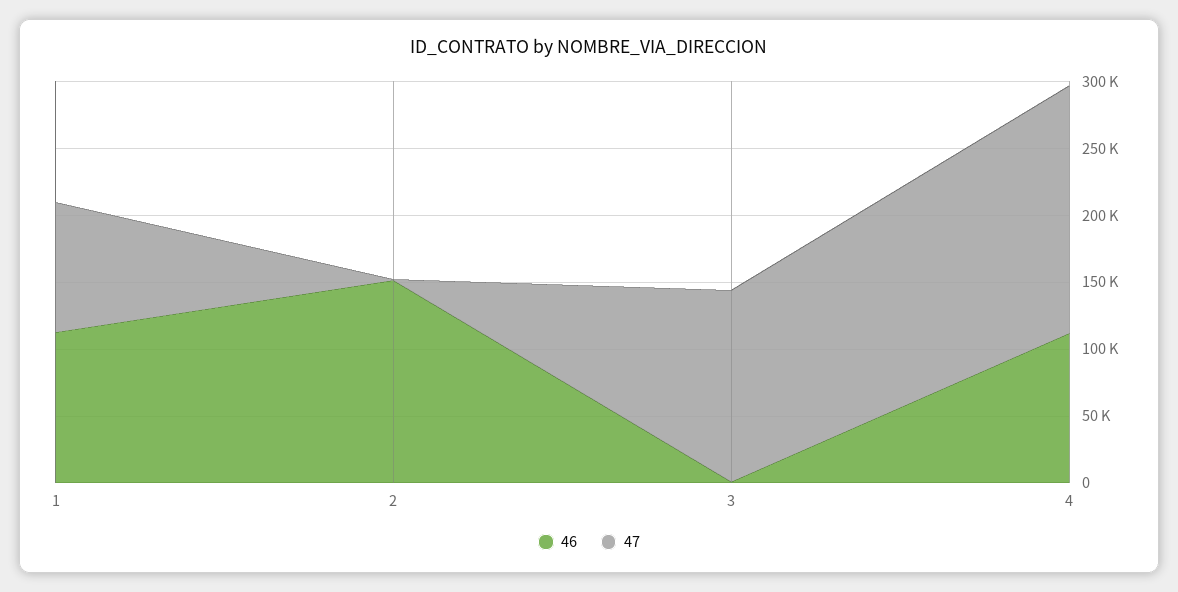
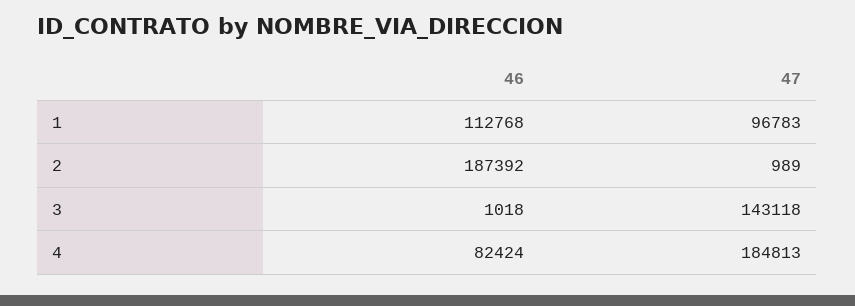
46, 2: 150000 -> 187392
46, 4: 110000 -> 82424

